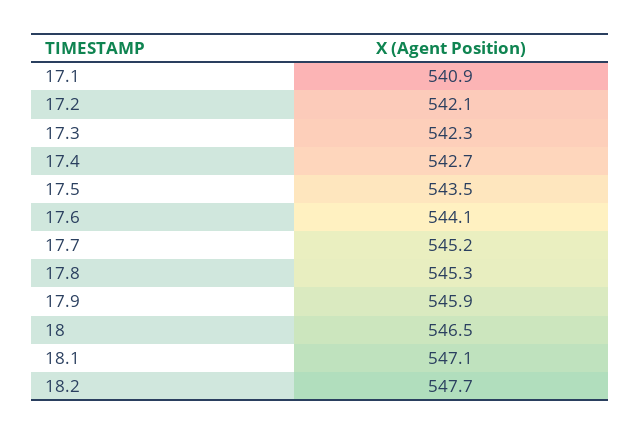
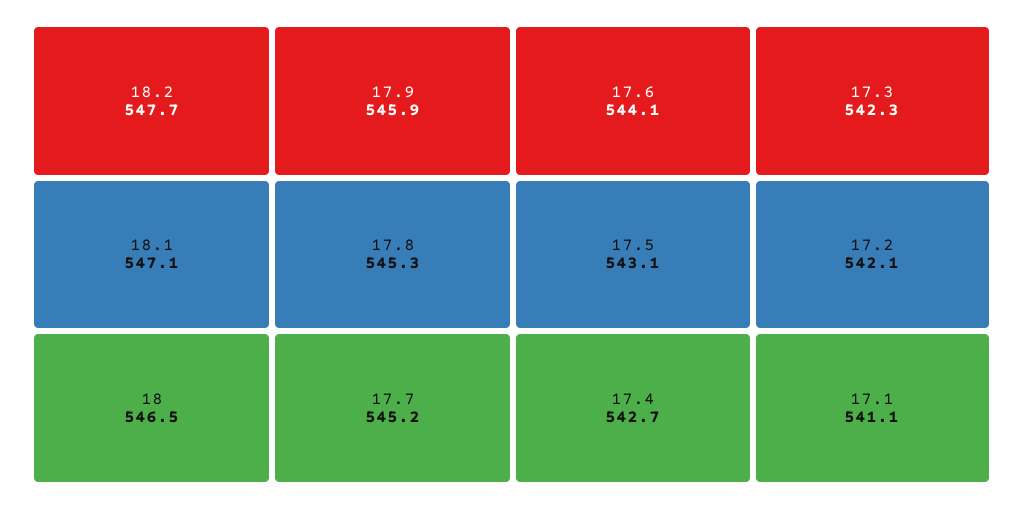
17.1: 540.9 -> 541.1
17.5: 543.5 -> 543.1

